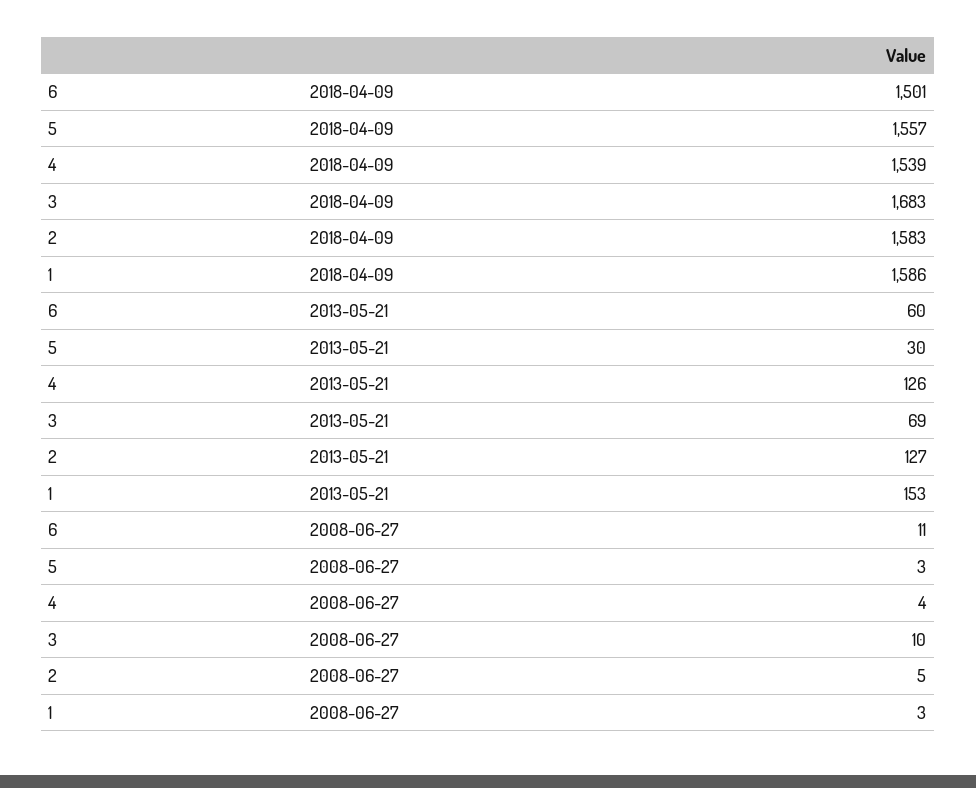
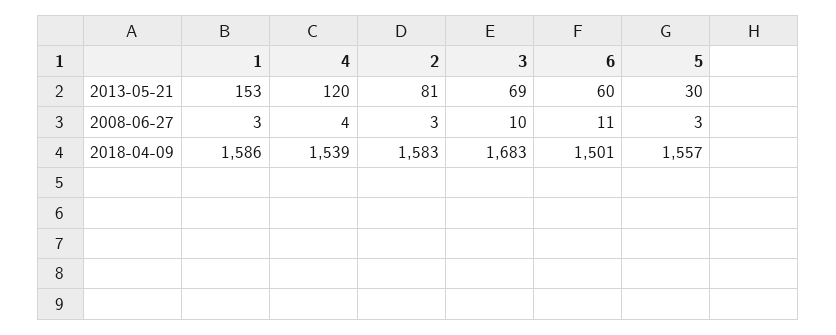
4, 2013-05-21: 126 -> 120
2, 2013-05-21: 127 -> 81
2, 2008-06-27: 5 -> 3

